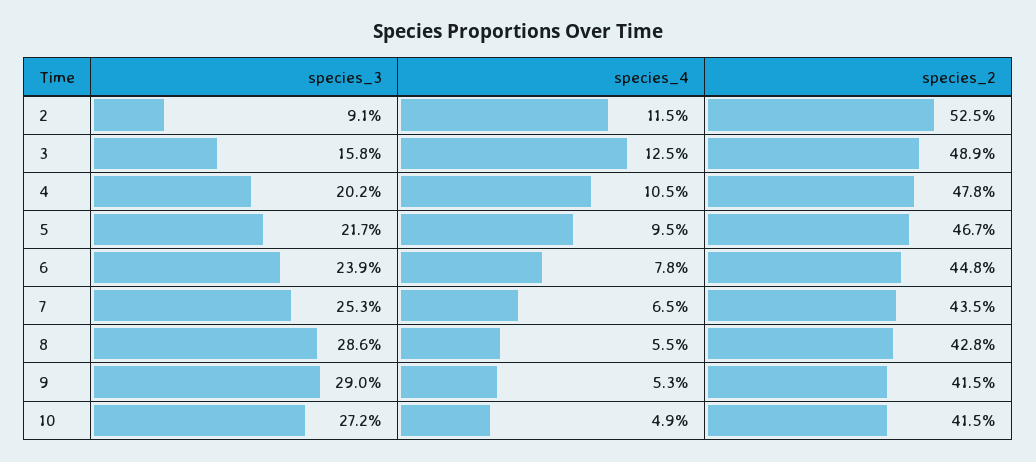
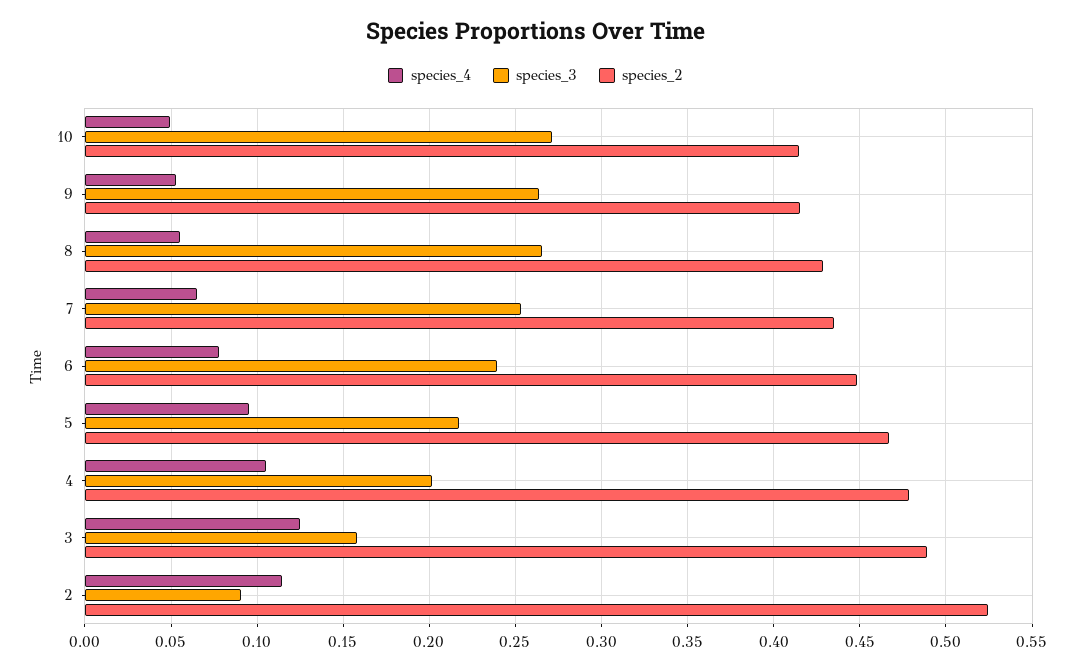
species_3, 8: 0.286 -> 0.265
species_3, 9: 0.29 -> 0.265

